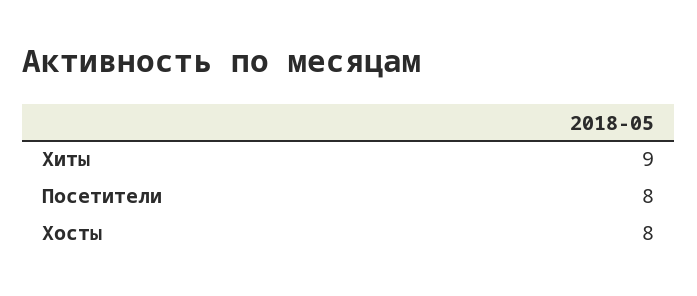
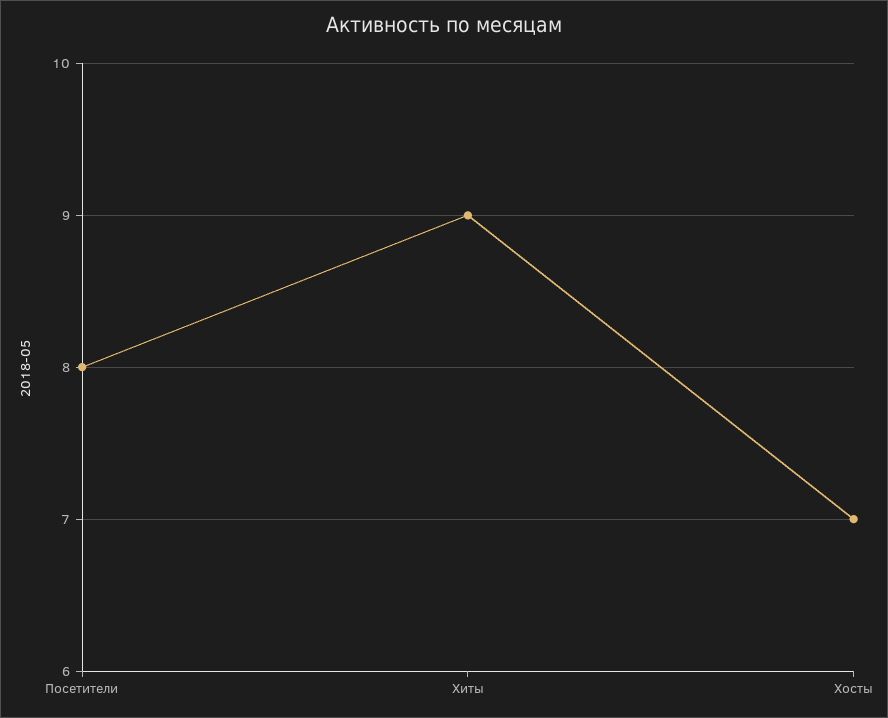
Хосты: 8 -> 7

